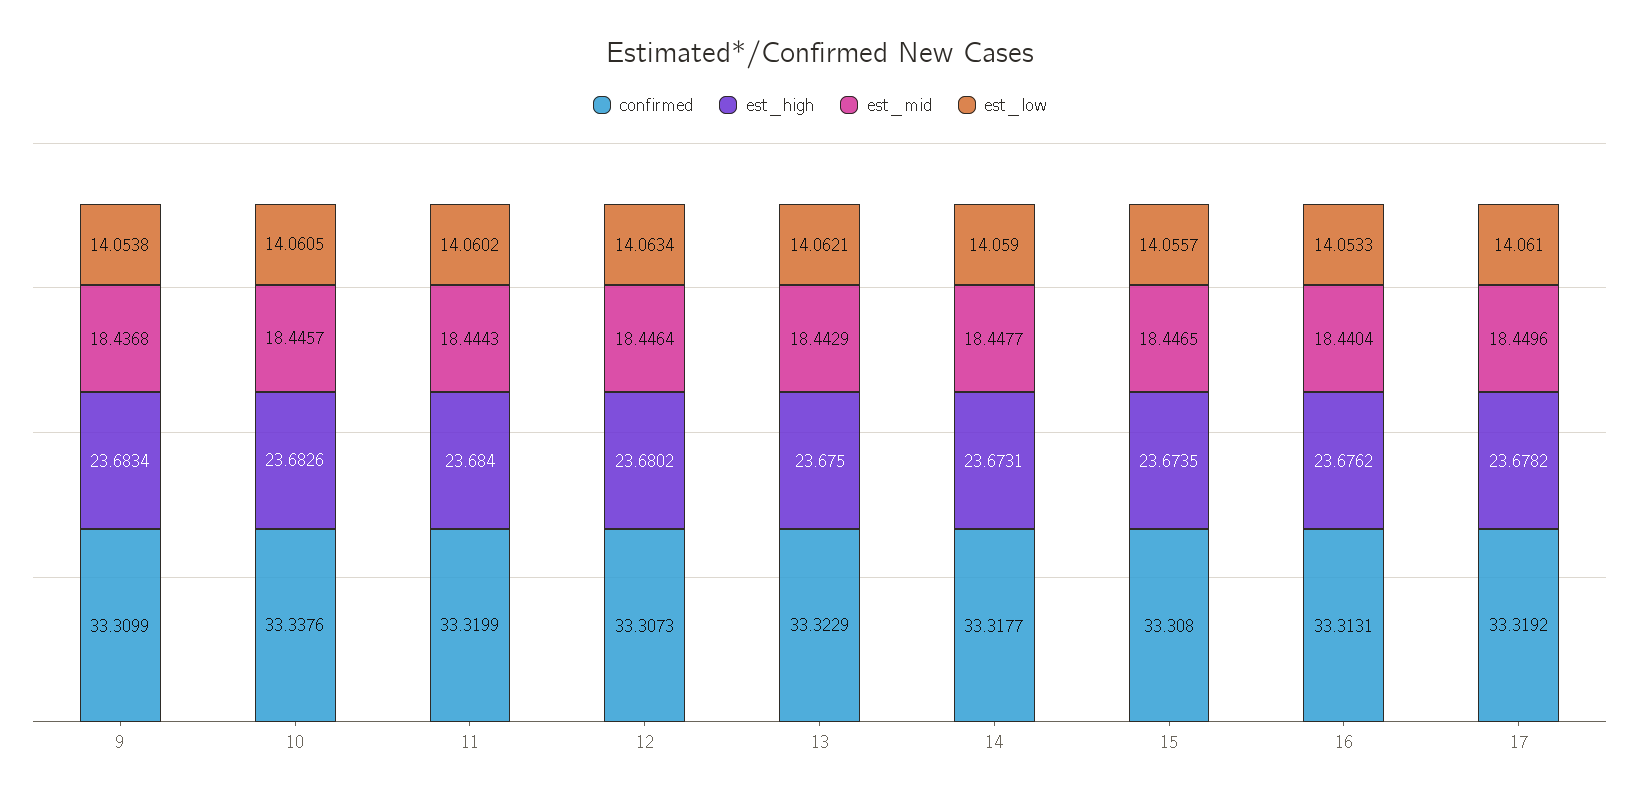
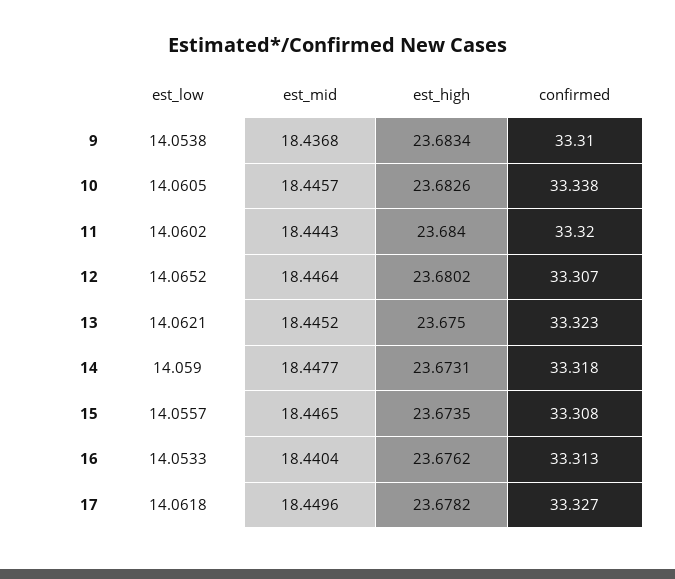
est_low, 12: 14.0634 -> 14.0652
est_mid, 13: 18.4429 -> 18.4452
confirmed, 17: 33.3192 -> 33.327
est_low, 17: 14.061 -> 14.0618

